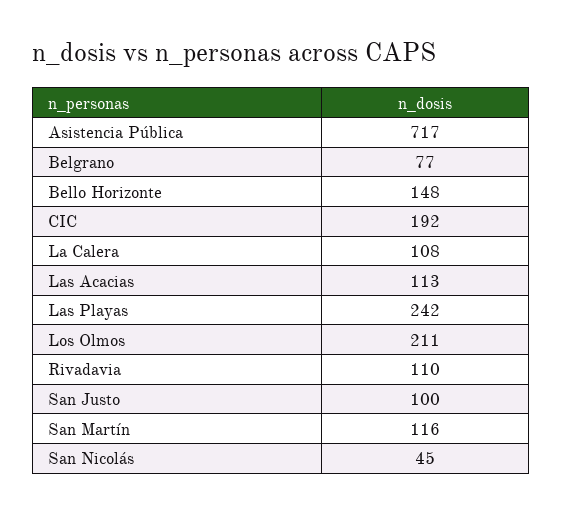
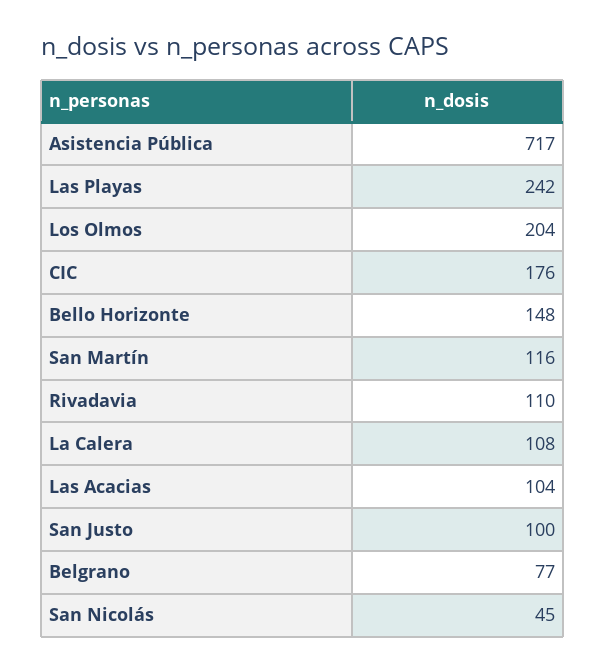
CIC: 192 -> 176
Las Acacias: 113 -> 104
Los Olmos: 211 -> 204

